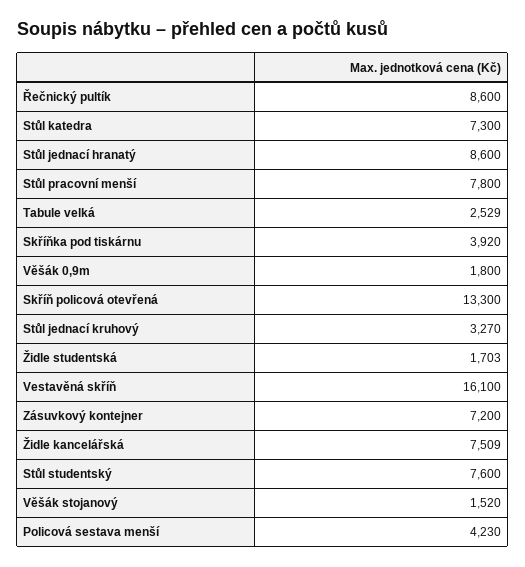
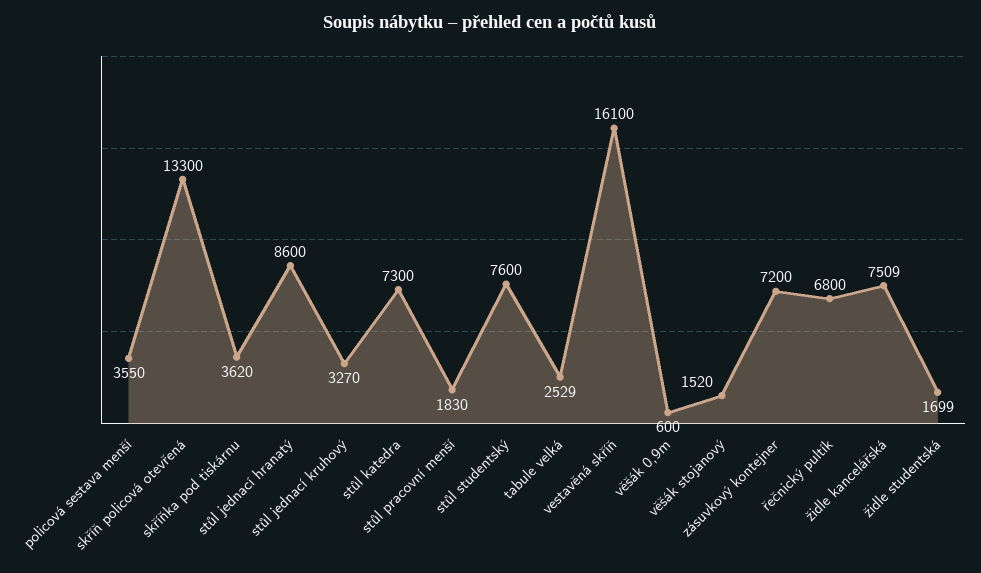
Řečnický pultík: 8600 -> 6800
Stůl pracovní menší: 7800 -> 1830
Skříňka pod tiskárnu: 3920 -> 3620
Věšák 0,9m: 1800 -> 600
Židle studentská: 1703 -> 1699
Policová sestava menší: 4230 -> 3550

